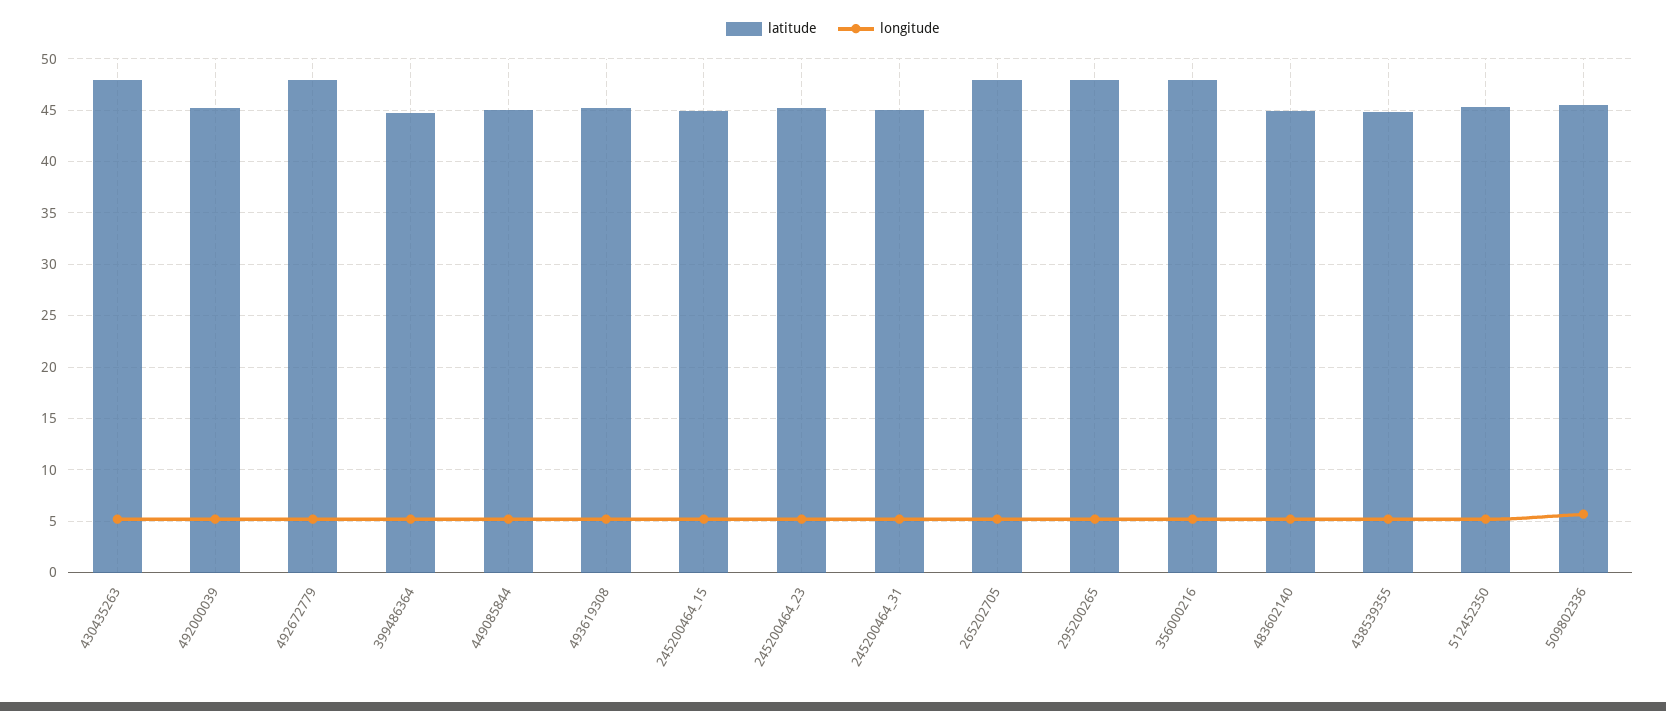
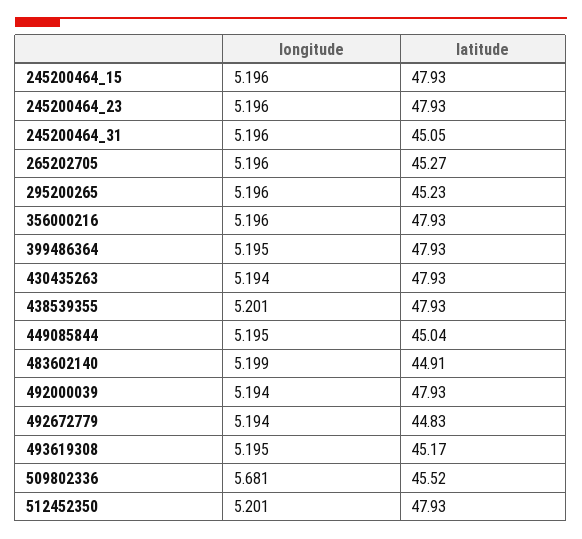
latitude, 492000039: 45 -> 47.93
latitude, 492672779: 48 -> 44.83
latitude, 399486364: 45 -> 47.93
latitude, 245200464_15: 45 -> 47.93
latitude, 245200464_23: 45 -> 47.93
latitude, 265202705: 48 -> 45.27
latitude, 295200265: 48 -> 45.23
latitude, 438539355: 45 -> 47.93
latitude, 512452350: 45 -> 47.93

